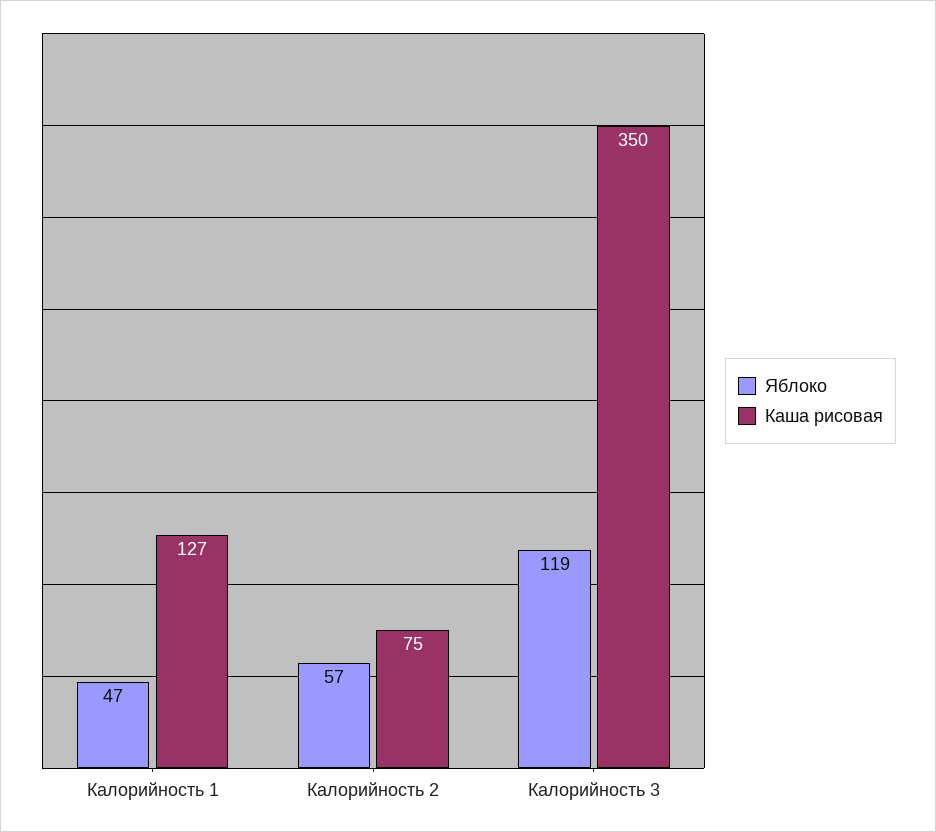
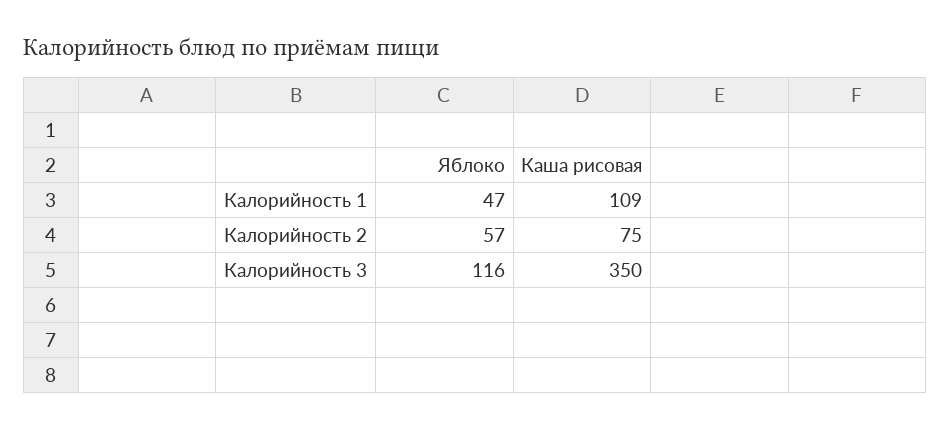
Каша рисовая, Калорийность 1: 127 -> 109
Яблоко, Калорийность 3: 119 -> 116

